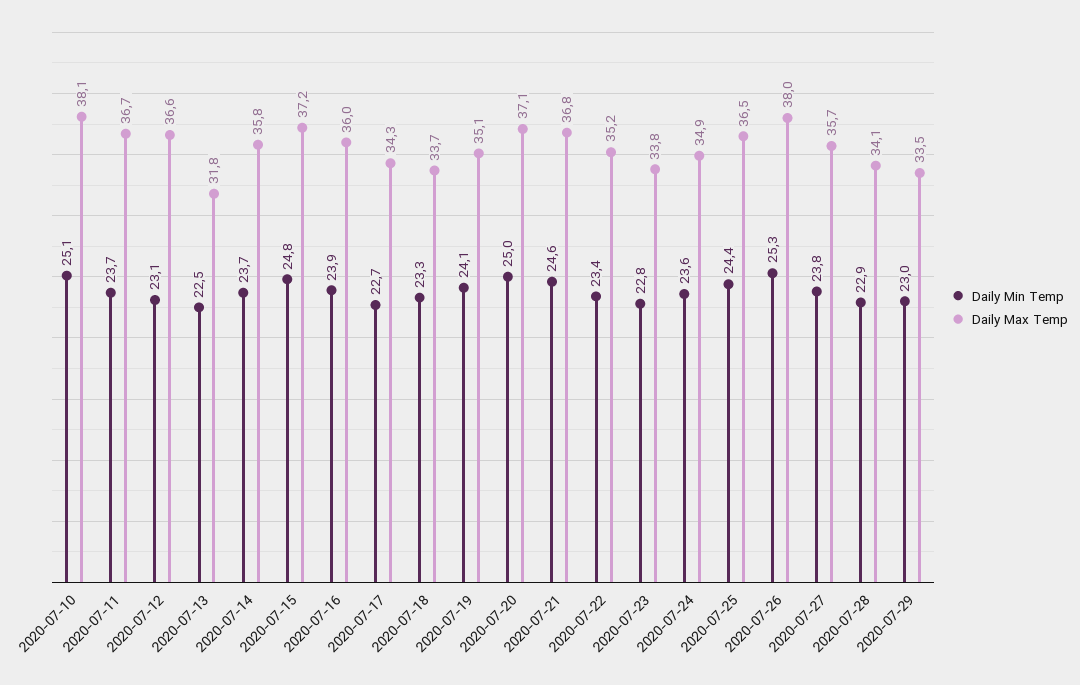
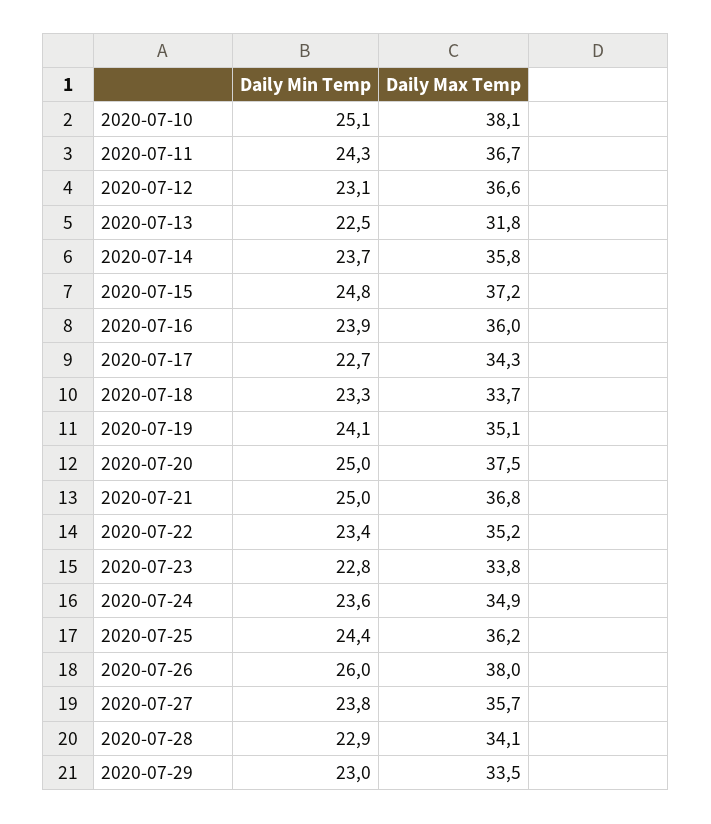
Daily Min Temp, 2020-07-11: 23.7 -> 24.3
Daily Max Temp, 2020-07-20: 37.1 -> 37.5
Daily Min Temp, 2020-07-21: 24.6 -> 25
Daily Max Temp, 2020-07-25: 36.5 -> 36.2
Daily Min Temp, 2020-07-26: 25.3 -> 26

